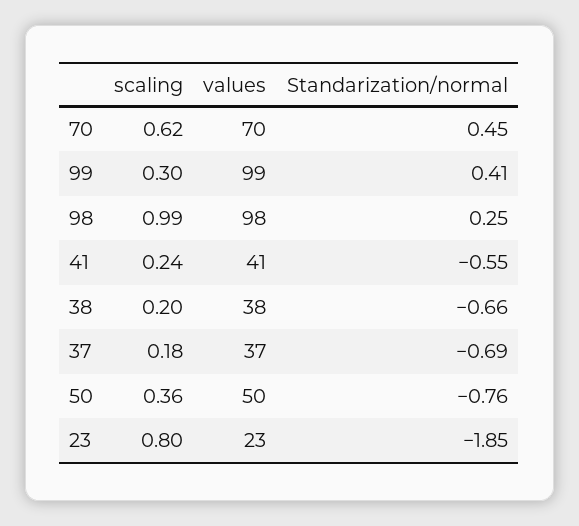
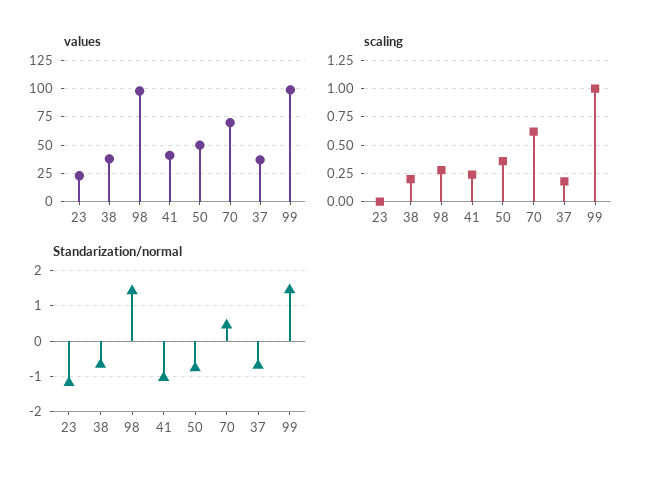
scaling, 99: 0.3 -> 1
Standarization/normal, 99: 0.41 -> 1.4
scaling, 98: 0.99 -> 0.25
Standarization/normal, 98: 0.25 -> 1.4
Standarization/normal, 41: -0.55 -> -1
scaling, 23: 0.8 -> 0
Standarization/normal, 23: -1.85 -> -1.2

